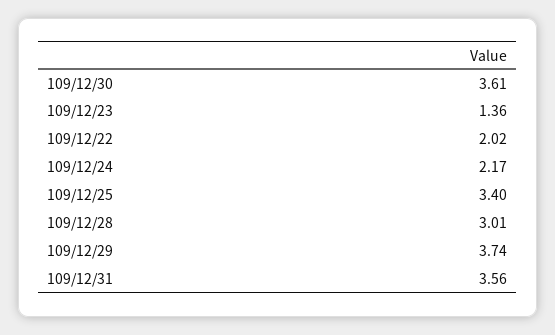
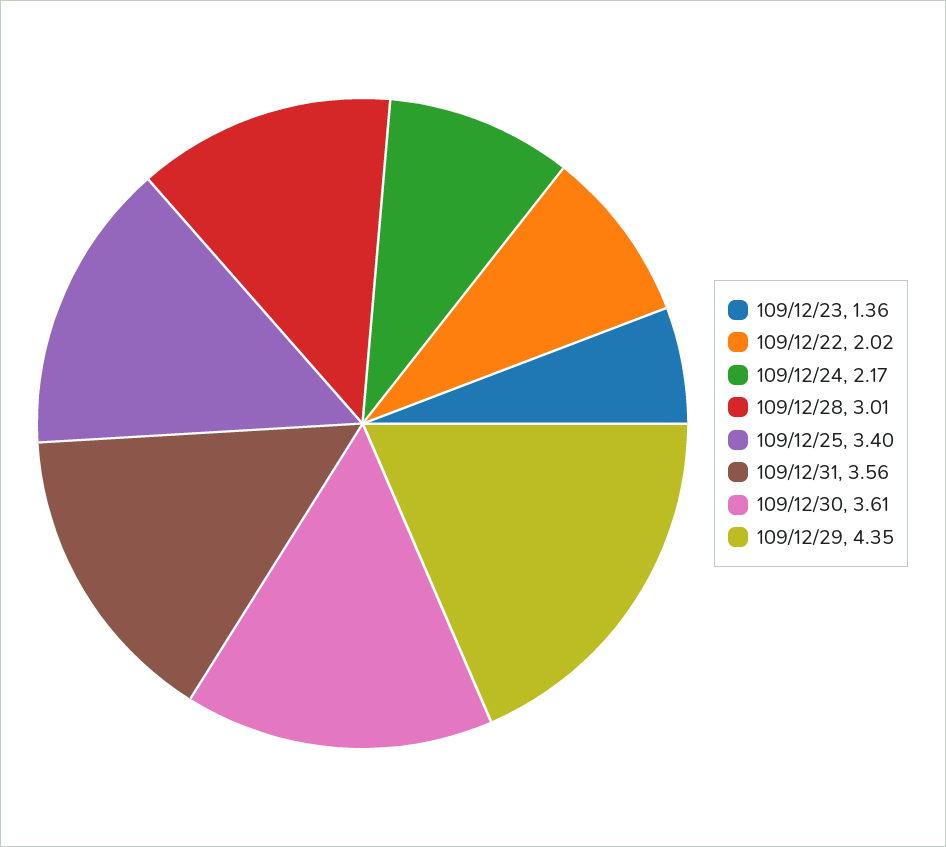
109/12/29: 3.74 -> 4.35

